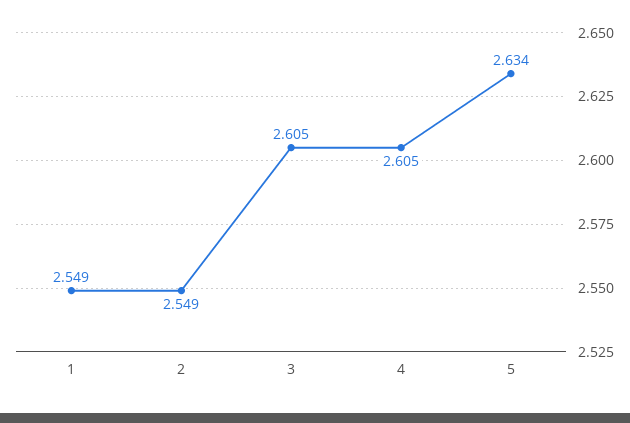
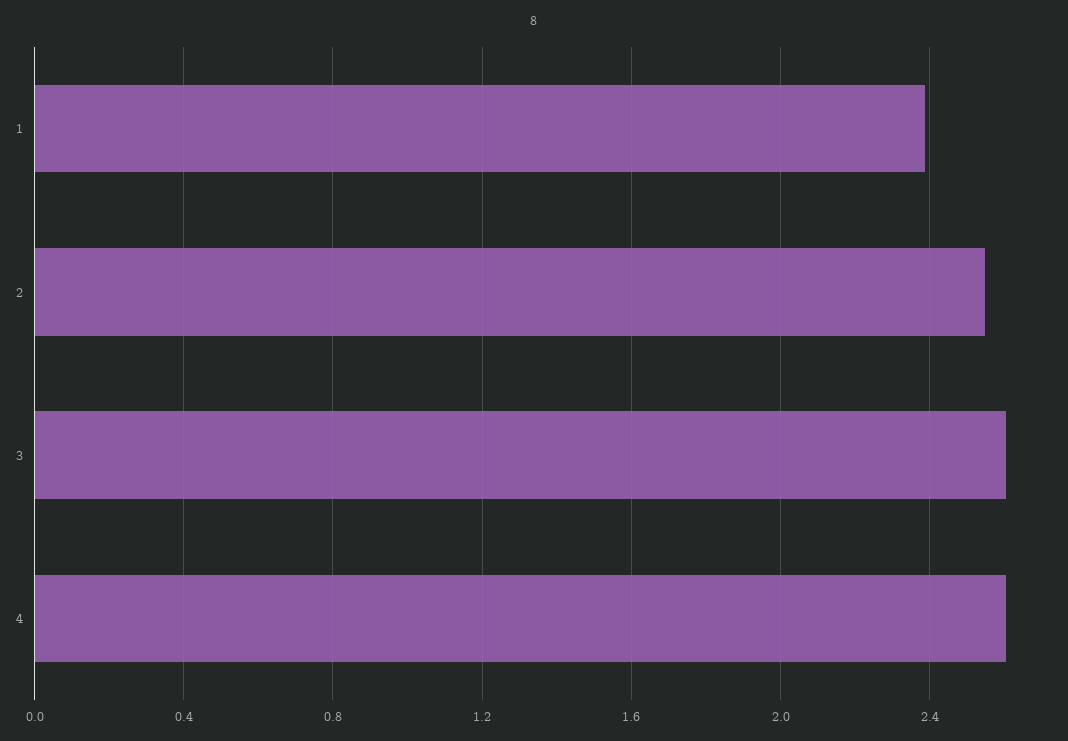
1: 2.549 -> 2.4
5: 2.634 -> none

